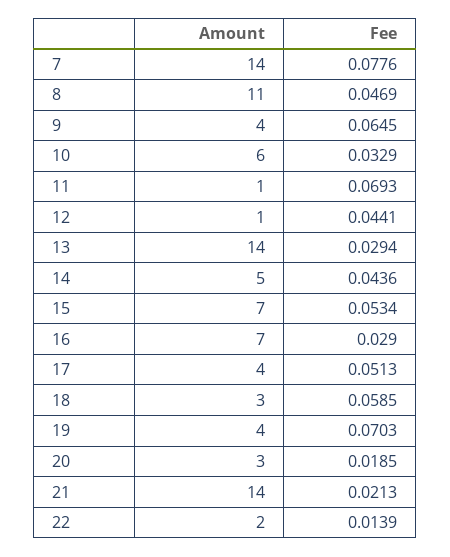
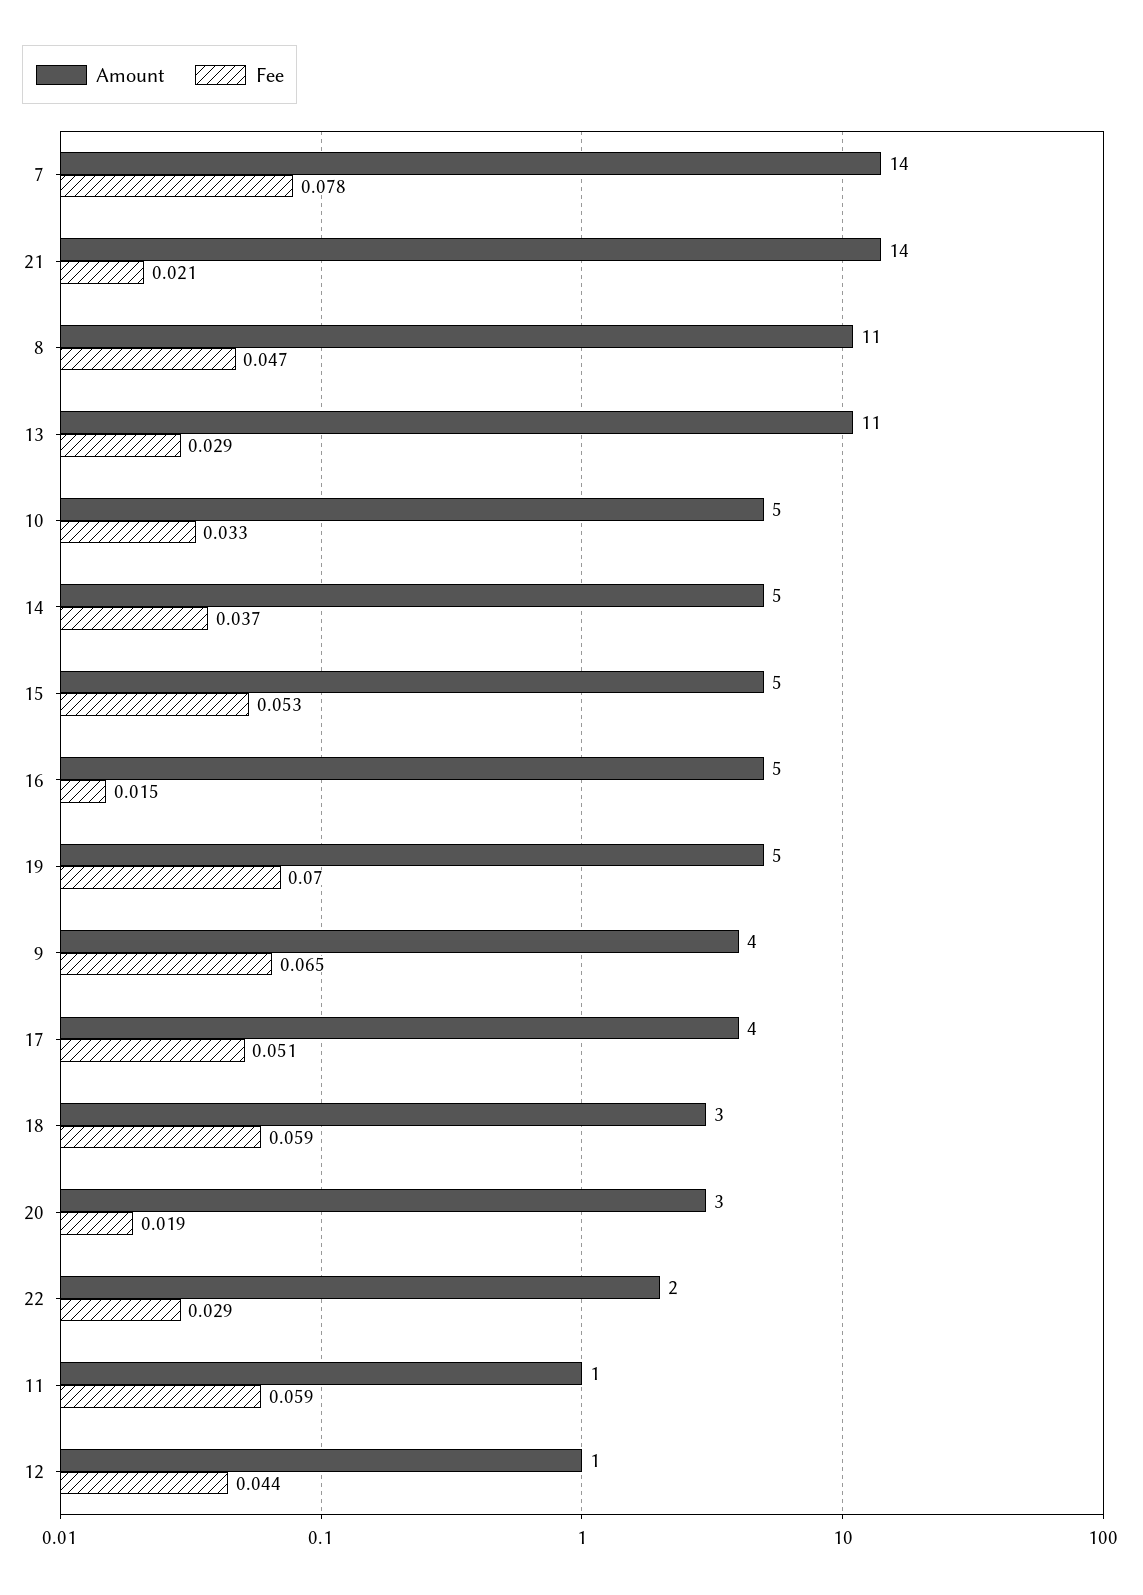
Amount, 10: 6 -> 5
Fee, 11: 0.0693 -> 0.059
Amount, 13: 14 -> 11
Fee, 14: 0.0436 -> 0.037
Amount, 15: 7 -> 5
Amount, 16: 7 -> 5
Fee, 16: 0.029 -> 0.015
Amount, 19: 4 -> 5
Fee, 22: 0.0139 -> 0.029

